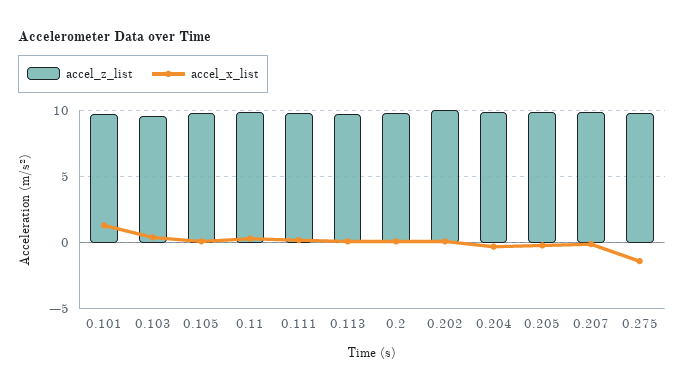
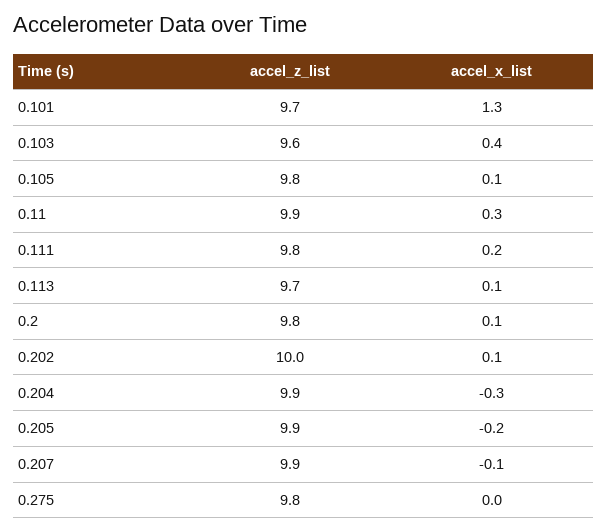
accel_x_list, 0.275: -1.5 -> 0

